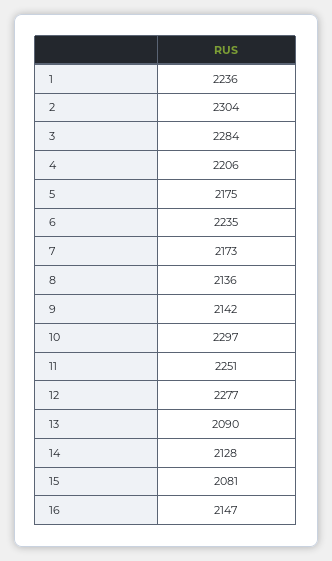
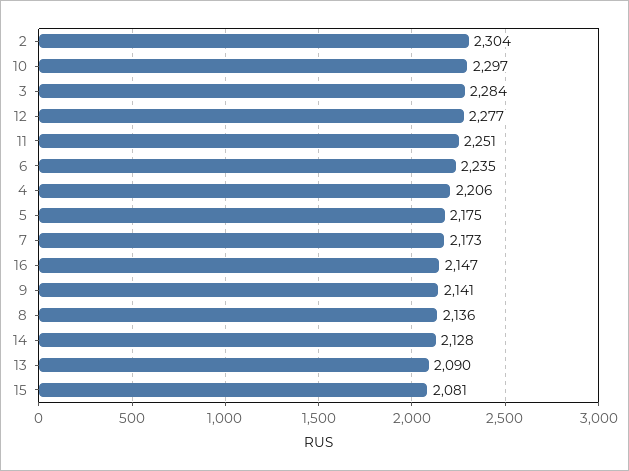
1: 2236 -> none
9: 2142 -> 2141

